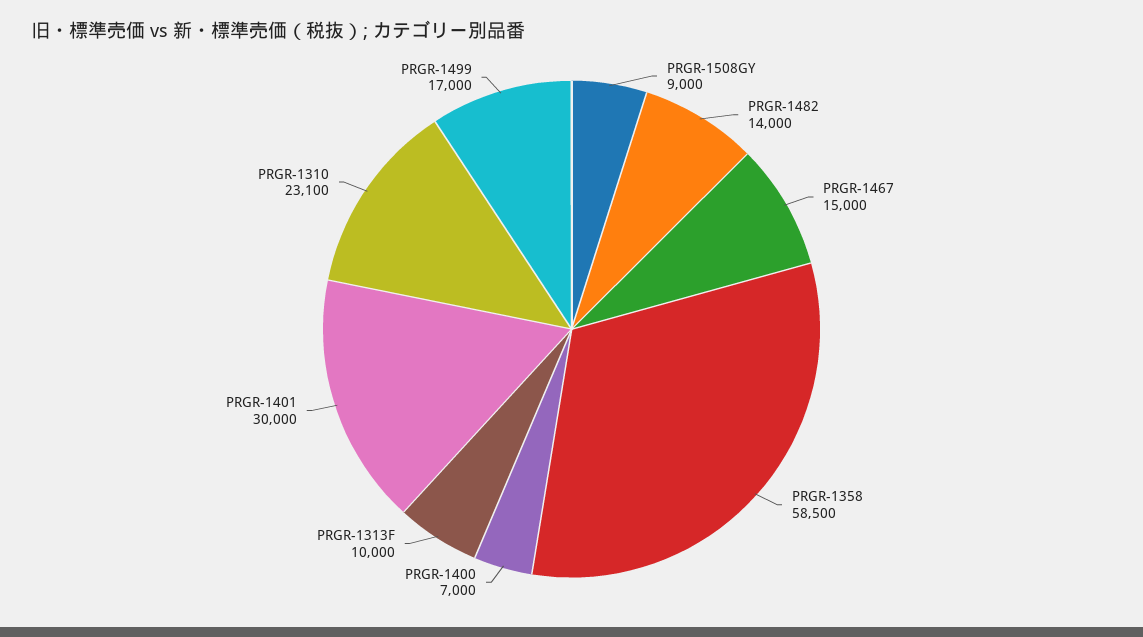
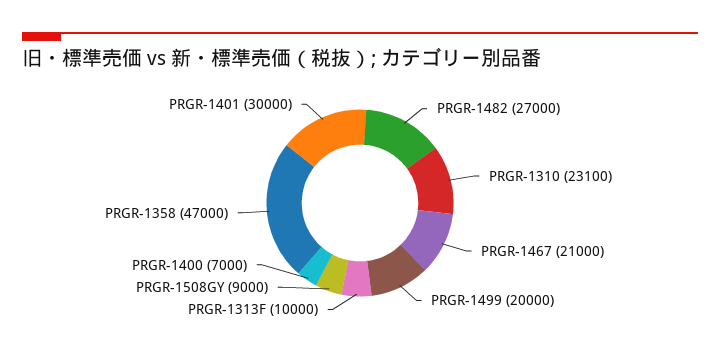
PRGR-1482: 14000 -> 27000
PRGR-1467: 15000 -> 21000
PRGR-1358: 58500 -> 47000
PRGR-1499: 17000 -> 20000

